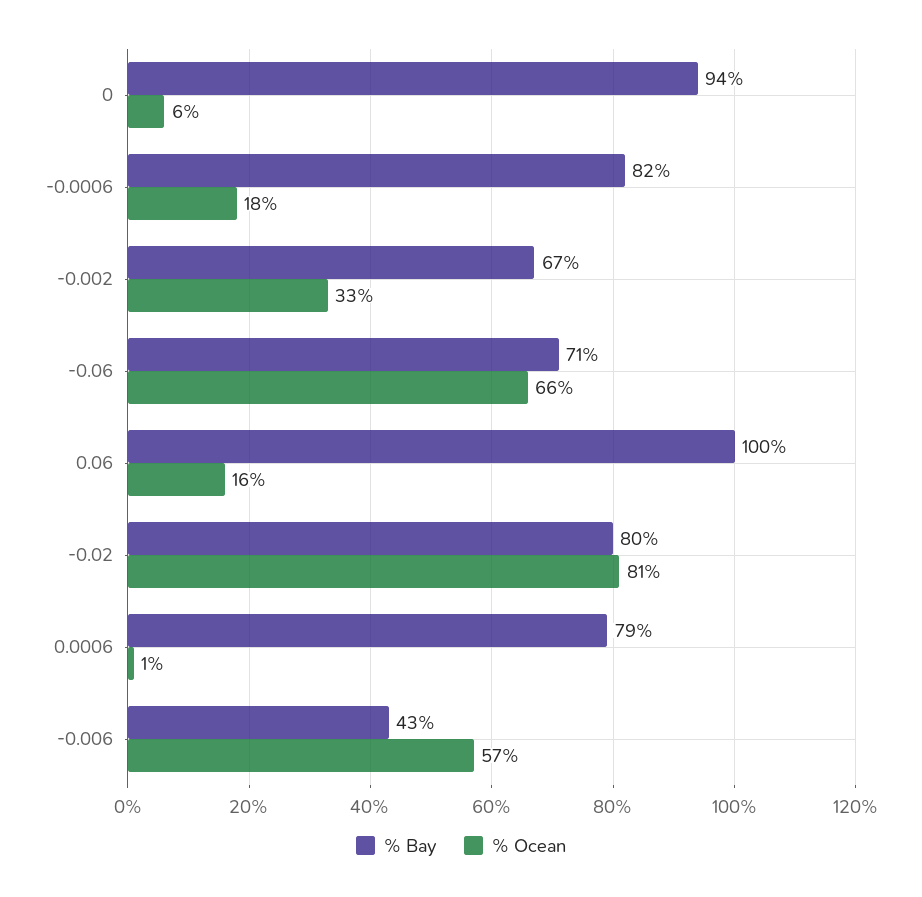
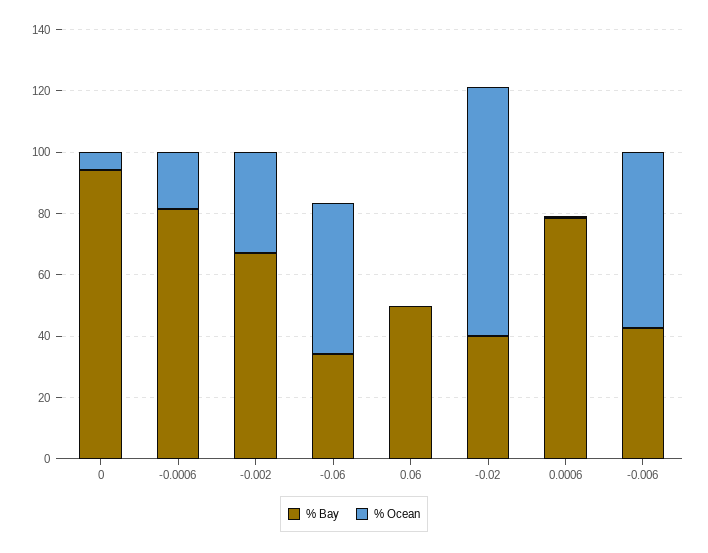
% Bay, -0.06: 71 -> 35
% Ocean, -0.06: 66 -> 50
% Bay, 0.06: 100 -> 50
% Ocean, 0.06: 16 -> 0
% Bay, -0.02: 80 -> 40

